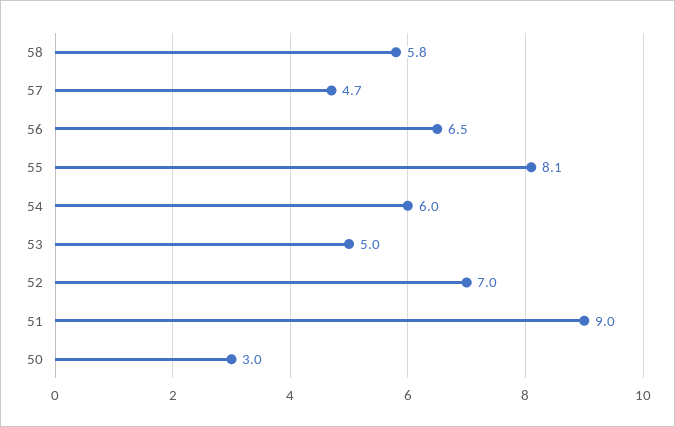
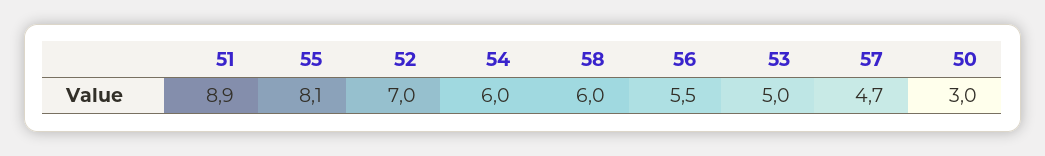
58: 5.8 -> 6
56: 6.5 -> 5.5
51: 9 -> 8.9

